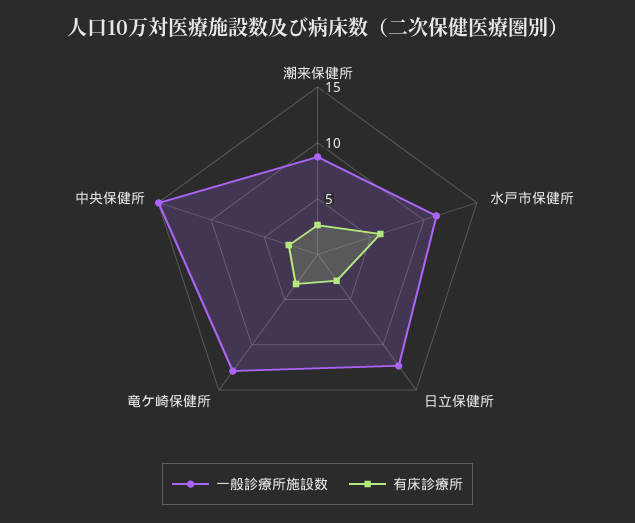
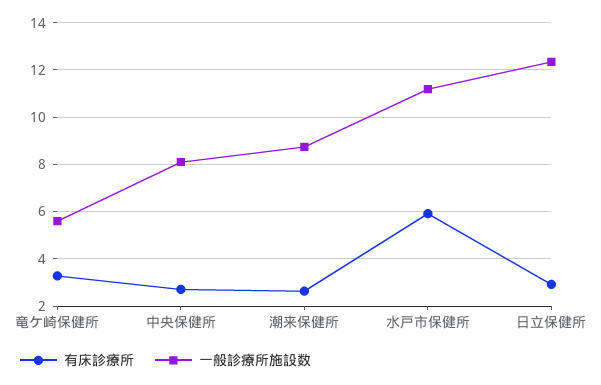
一般診療所施設数, 竜ケ崎保健所: 13 -> 5.5
一般診療所施設数, 中央保健所: 15 -> 8

